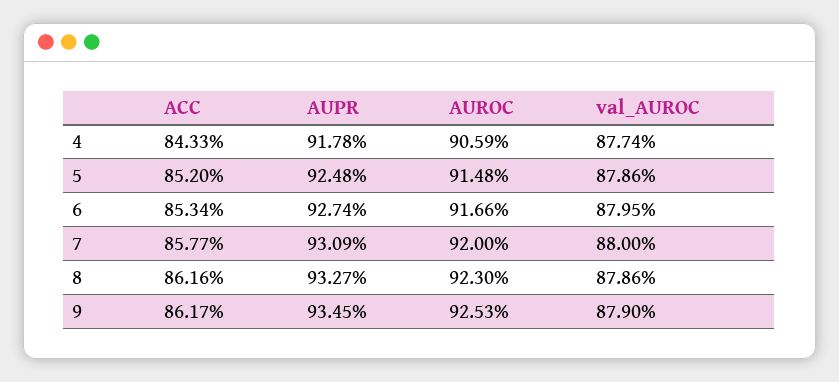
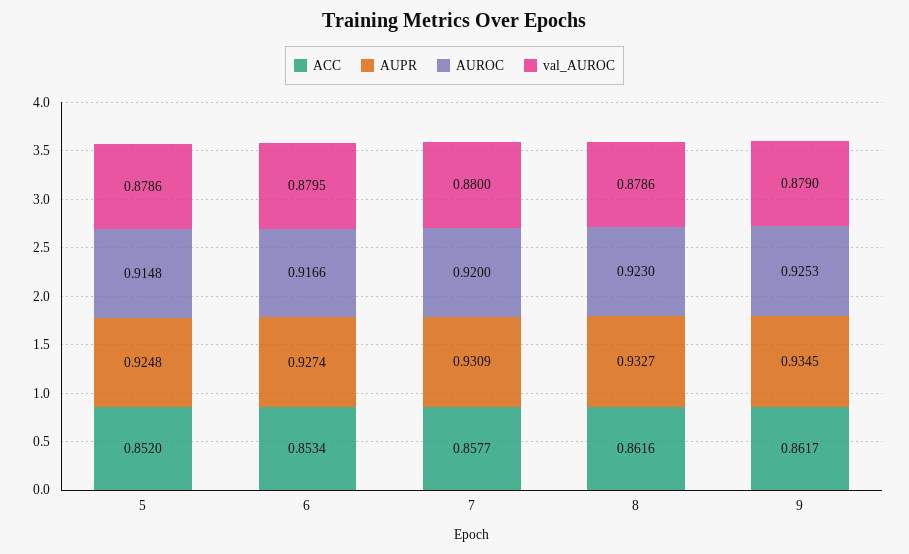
ACC, 4: 0.8433 -> none
AUPR, 4: 0.9178 -> none
AUROC, 4: 0.9059 -> none
val_AUROC, 4: 0.8774 -> none

